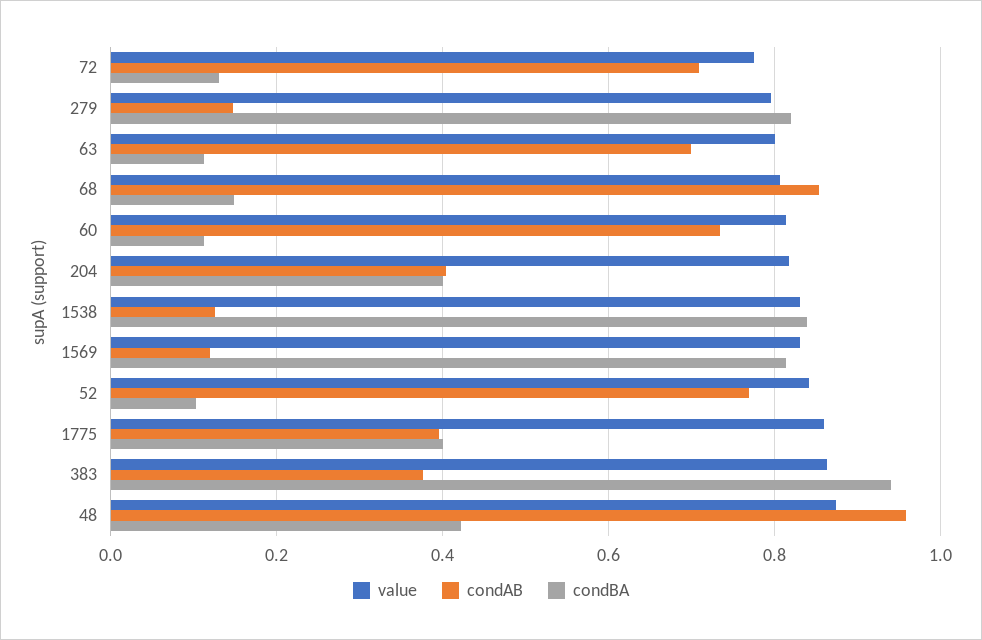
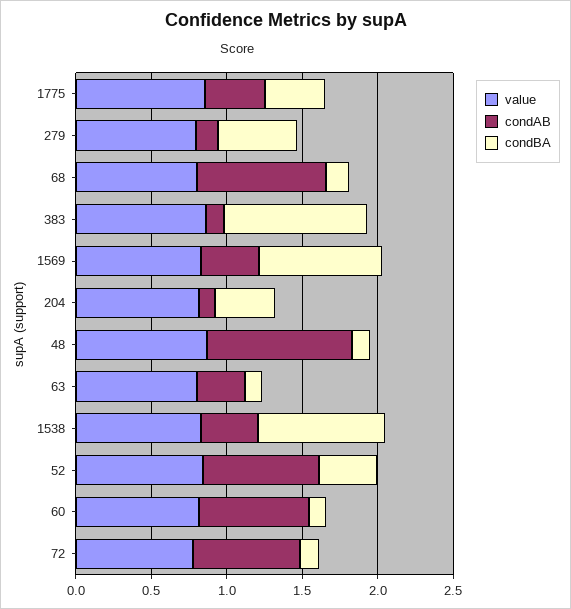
condBA, 279: 0.82 -> 0.5
condAB, 63: 0.7 -> 0.3
condAB, 204: 0.4 -> 0.1
condAB, 1538: 0.12 -> 0.4
condAB, 1569: 0.12 -> 0.4
condBA, 52: 0.1 -> 0.4
condAB, 383: 0.38 -> 0.1
condBA, 48: 0.42 -> 0.1

